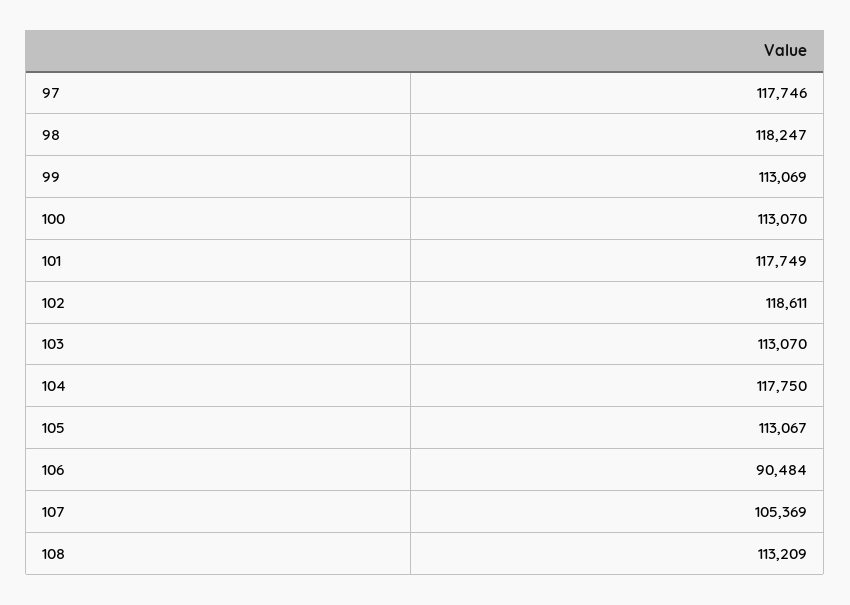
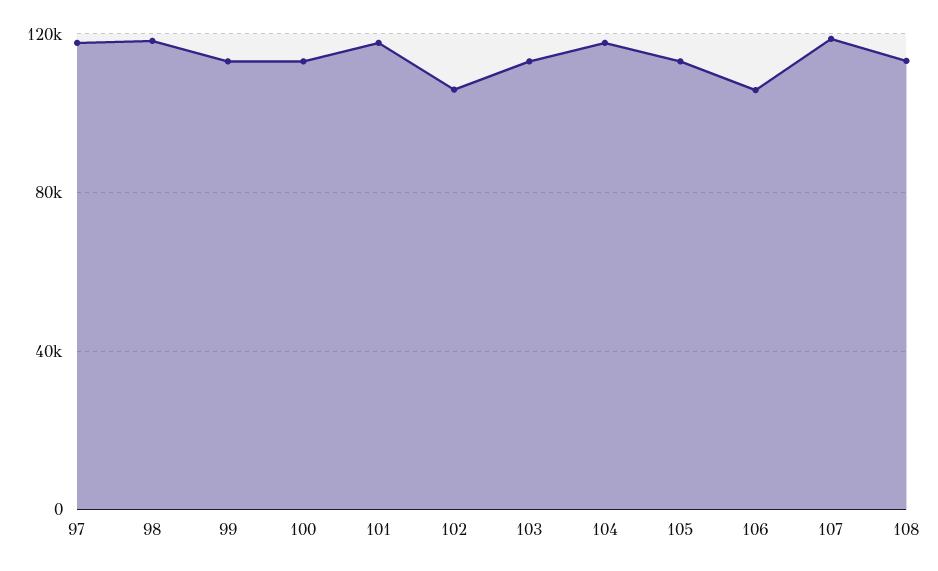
102: 118611 -> 105000
106: 90484 -> 105000
107: 105369 -> 120000

